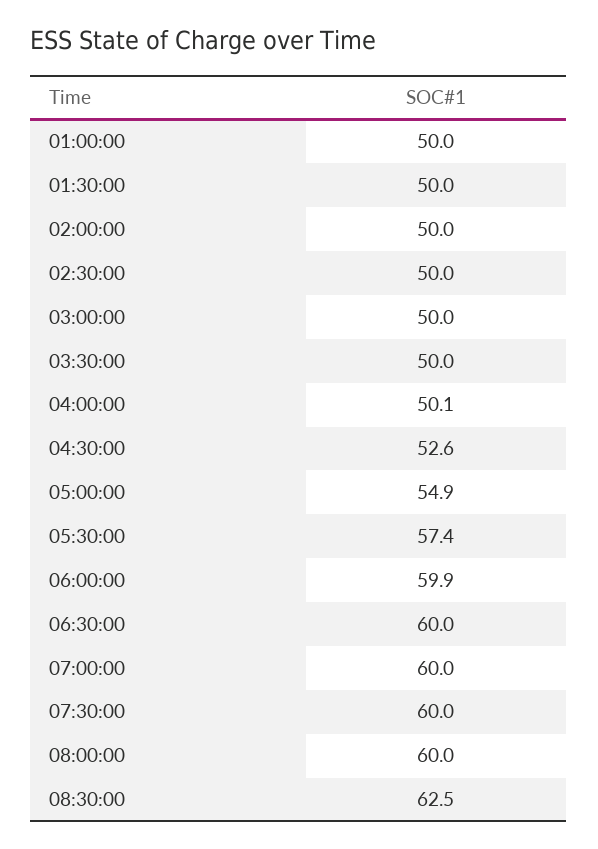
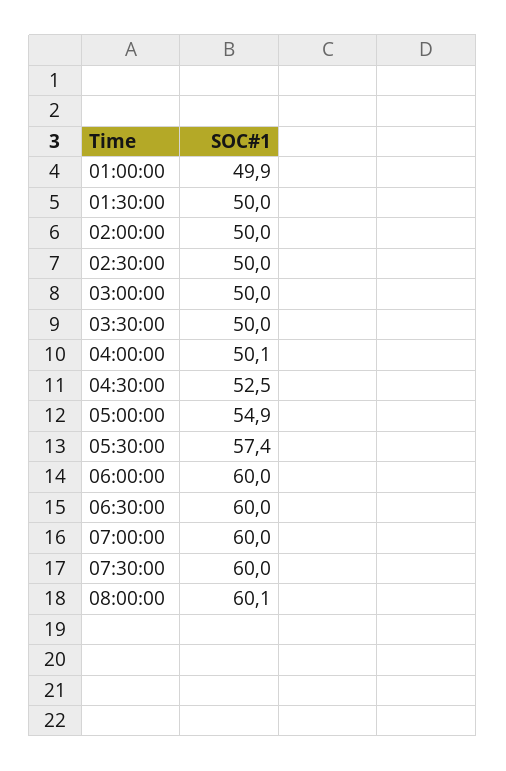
01:00:00: 50 -> 49.9
04:30:00: 52.6 -> 52.5
06:00:00: 59.9 -> 60
08:00:00: 60 -> 60.1
08:30:00: 62.5 -> none

